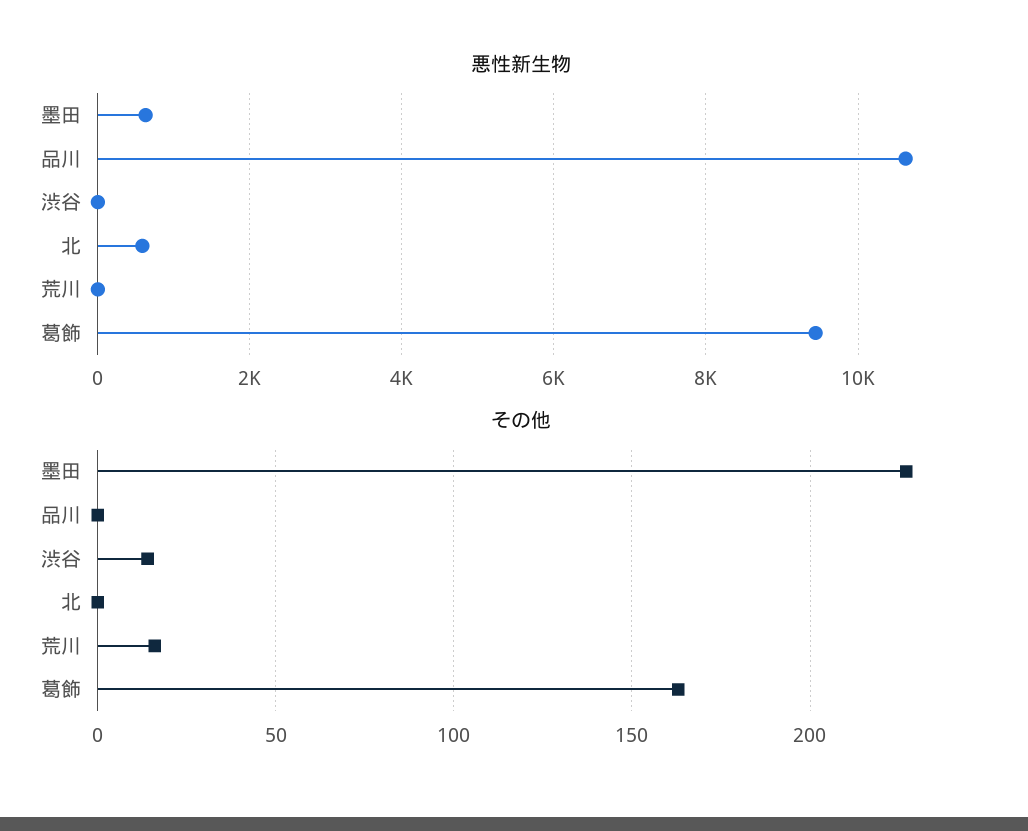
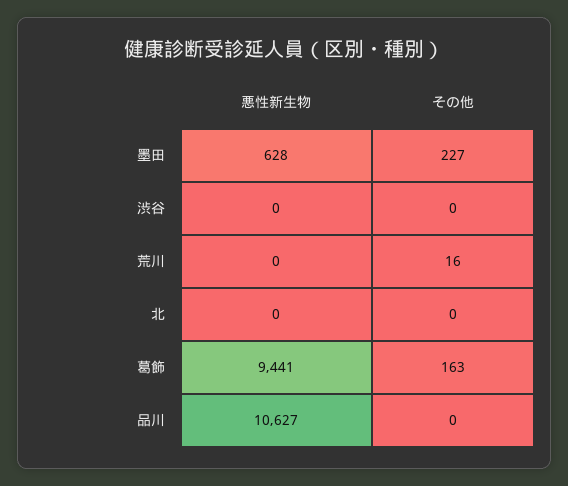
悪性新生物, 北: 600 -> 0
その他, 渋谷: 15 -> 0

